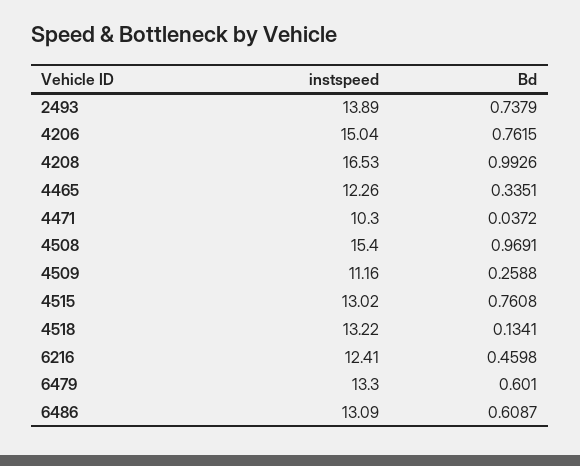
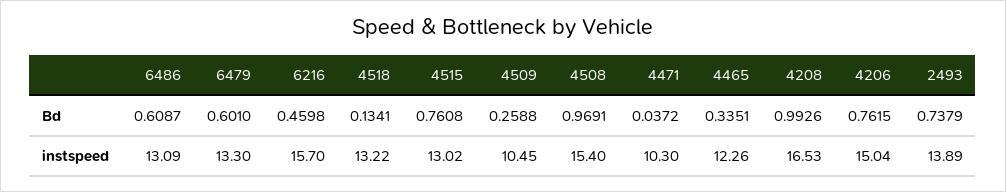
instspeed, 4509: 11.16 -> 10.45
instspeed, 6216: 12.41 -> 15.7

